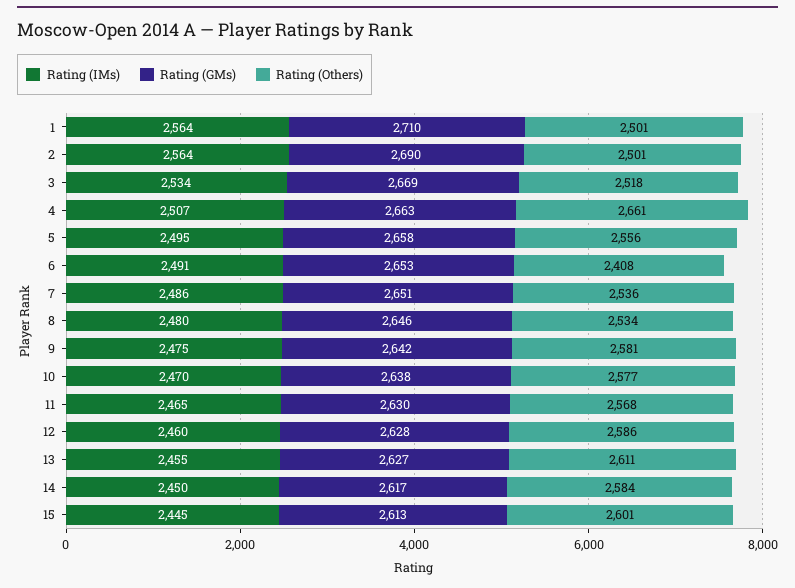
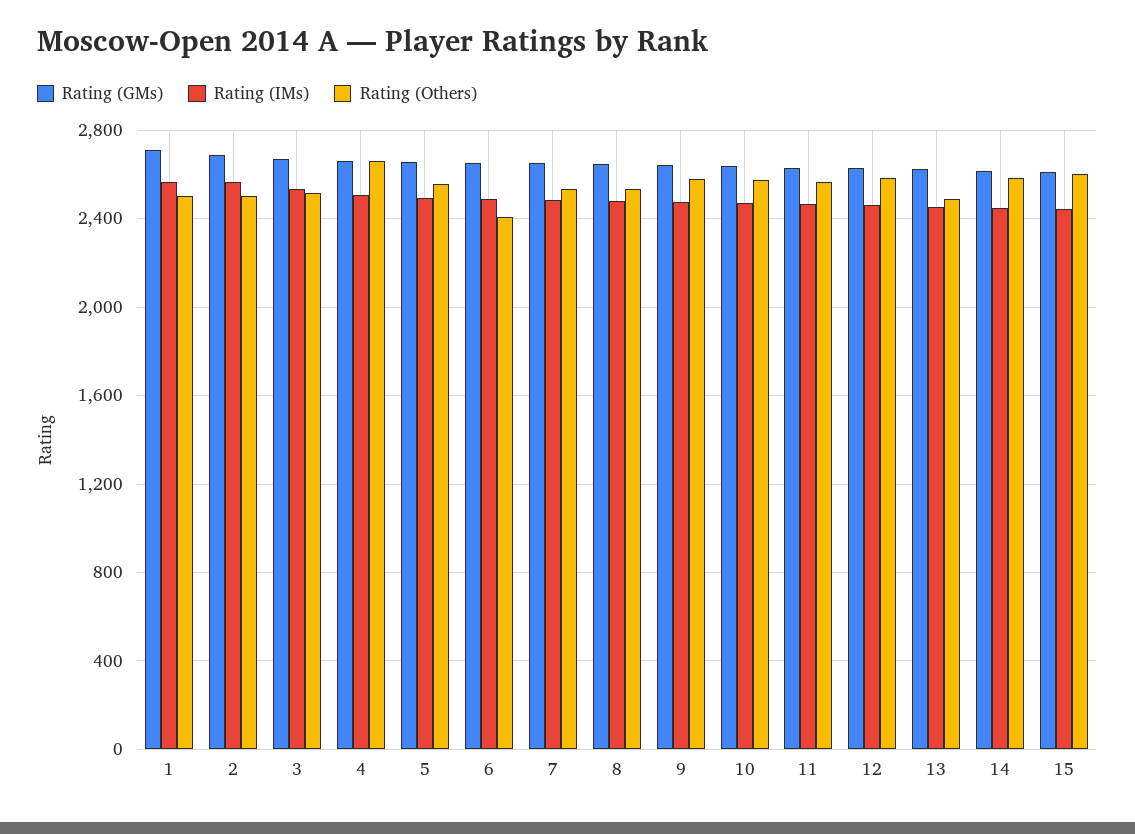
Rating (Others), 13: 2611 -> 2500

